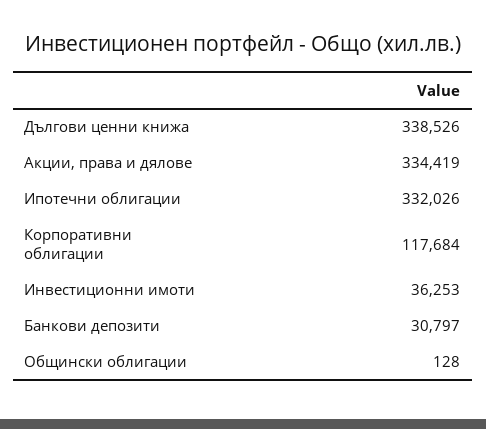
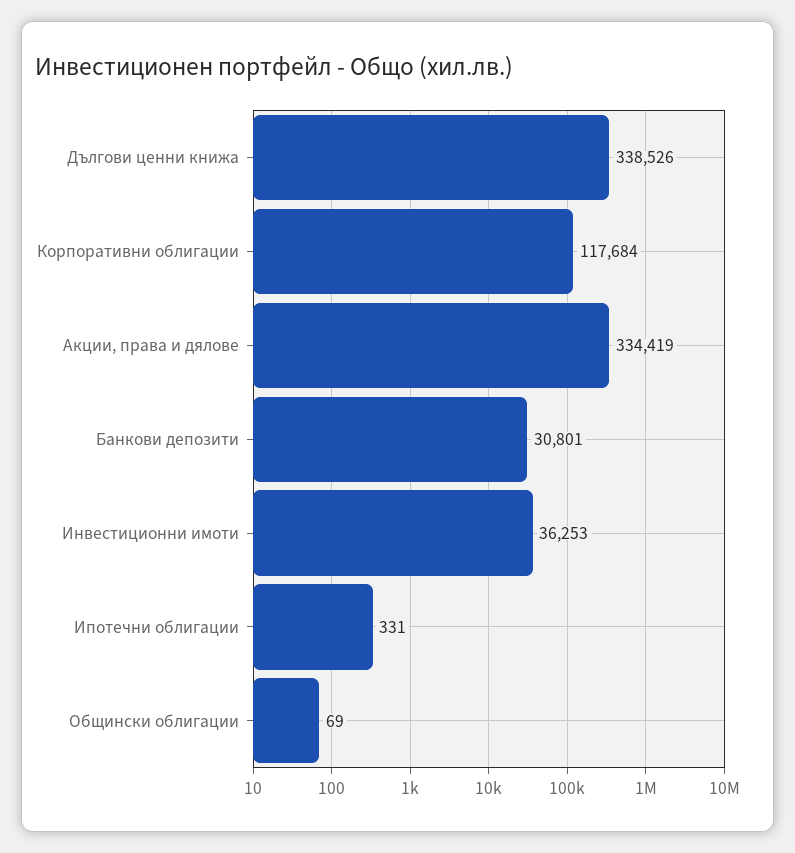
Ипотечни облигации: 332026 -> 331
Банкови депозити: 30797 -> 30801
Общински облигации: 128 -> 69

